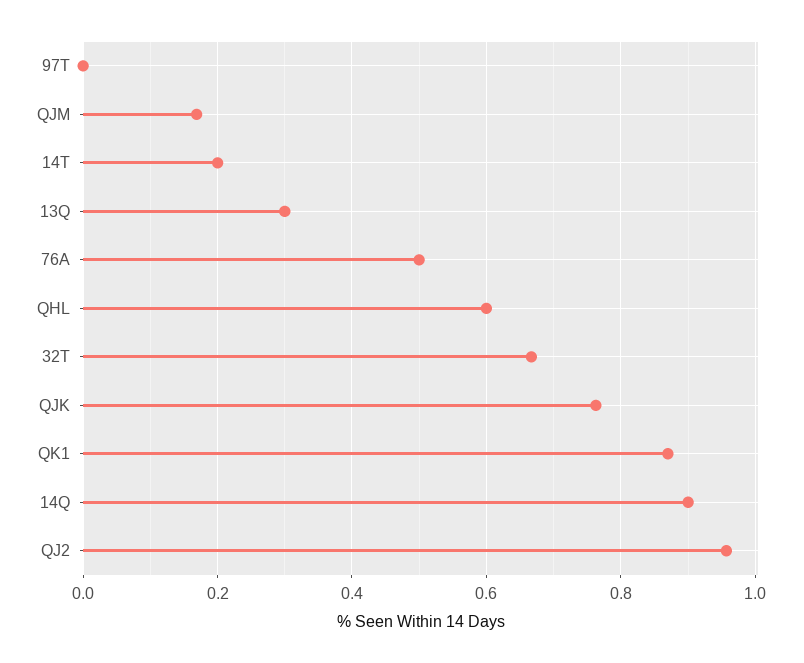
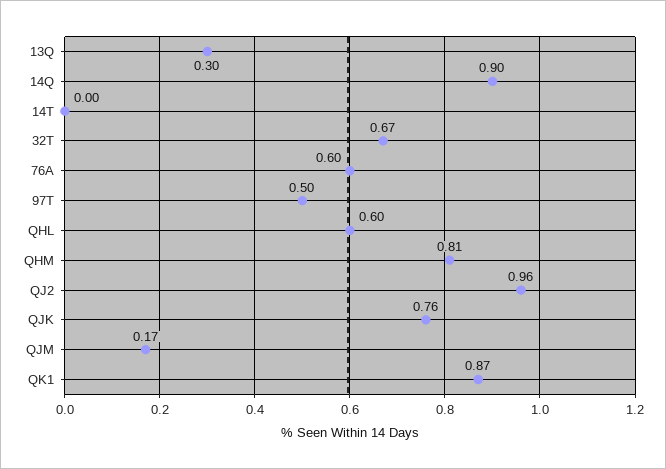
97T: 0 -> 0.5
14T: 0.2 -> 0
76A: 0.5 -> 0.6
QHM: none -> 0.81

